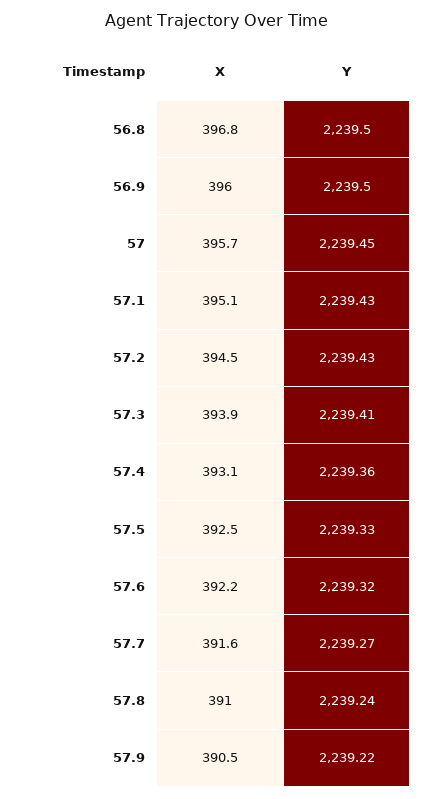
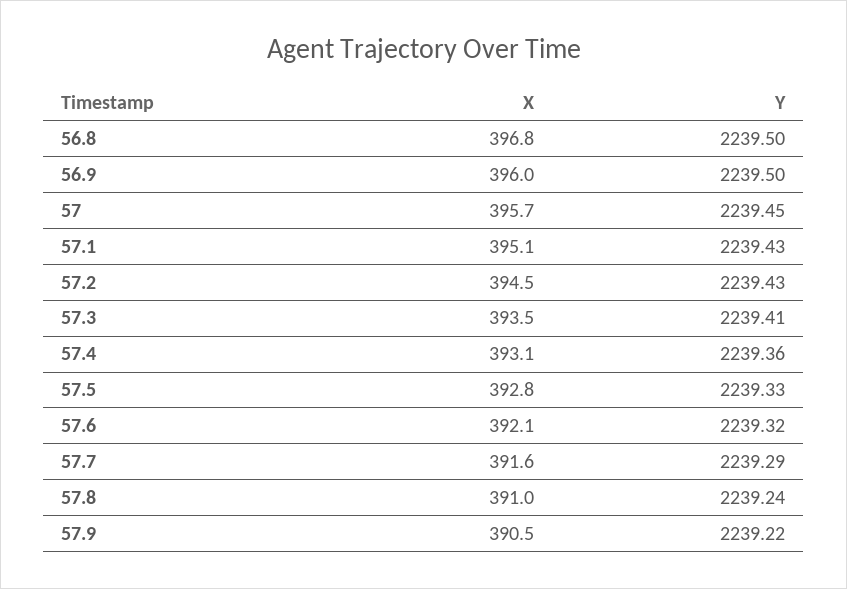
X, 57.3: 393.9 -> 393.5
X, 57.5: 392.5 -> 392.8
X, 57.6: 392.2 -> 392.1
Y, 57.7: 2239.27 -> 2239.29

